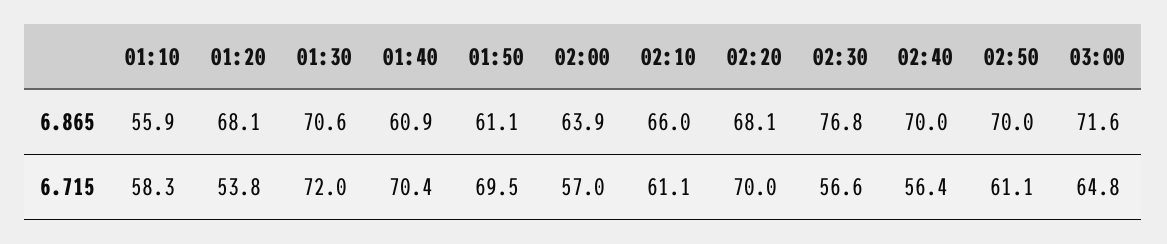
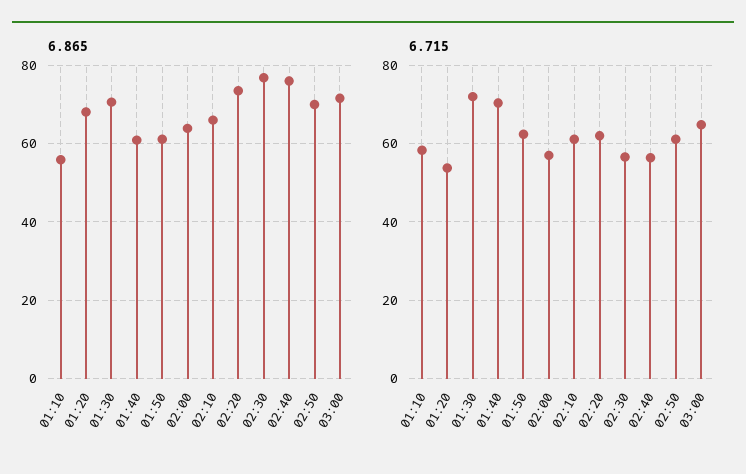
6.865, 02:20: 68.1 -> 74
6.865, 02:40: 70 -> 76
6.715, 01:50: 69.5 -> 62
6.715, 02:20: 70 -> 62

